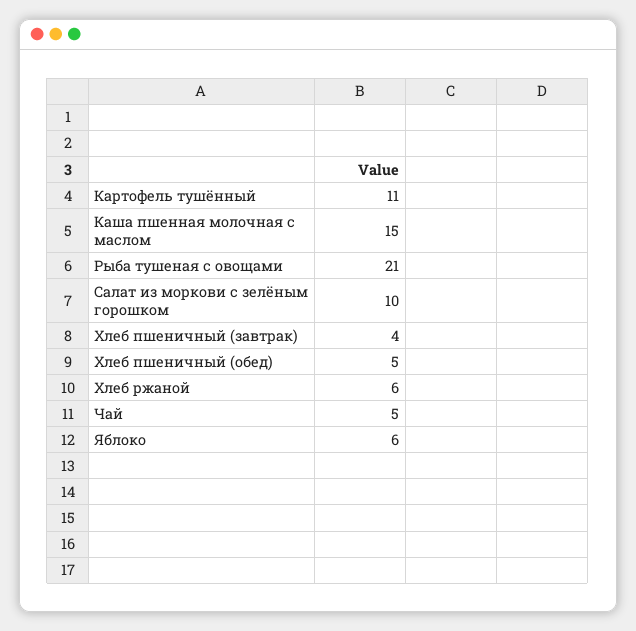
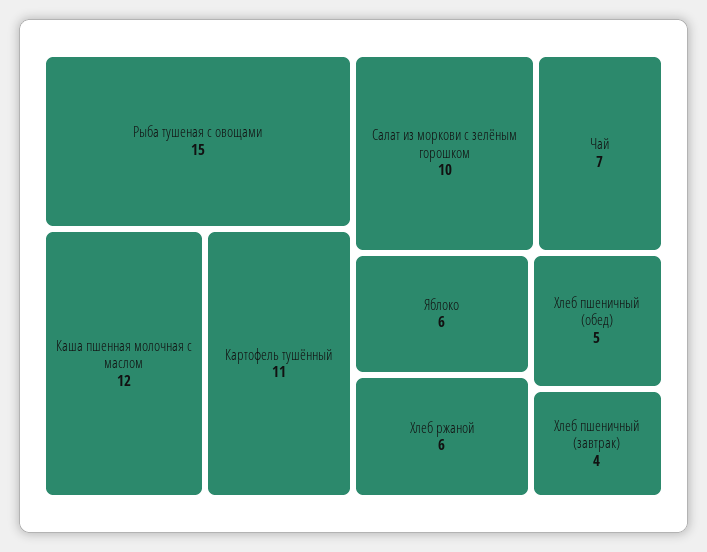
Каша пшенная молочная с маслом: 15 -> 12
Рыба тушеная с овощами: 21 -> 15
Чай: 5 -> 7

